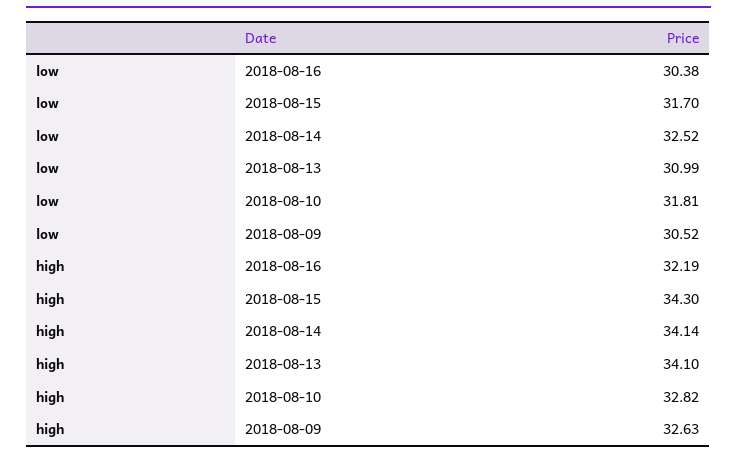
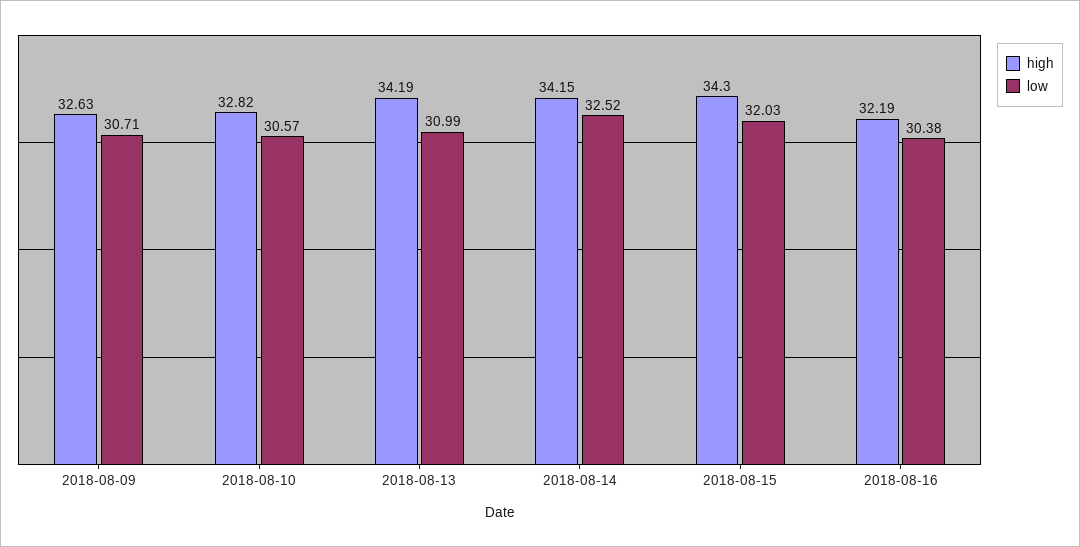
low, 2018-08-15: 31.7 -> 32.03
low, 2018-08-10: 31.81 -> 30.57
low, 2018-08-09: 30.52 -> 30.71
high, 2018-08-14: 34.14 -> 34.15
high, 2018-08-13: 34.1 -> 34.19

